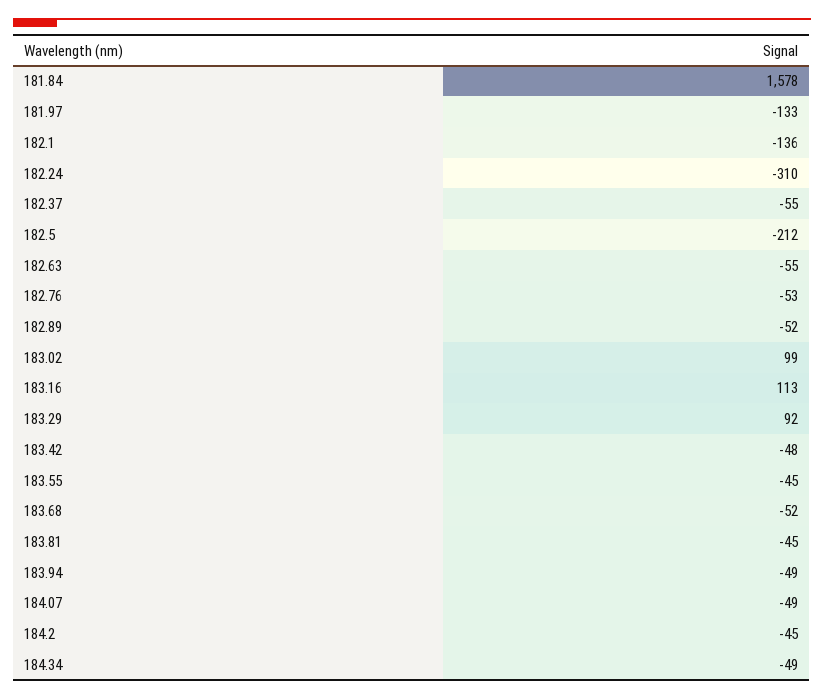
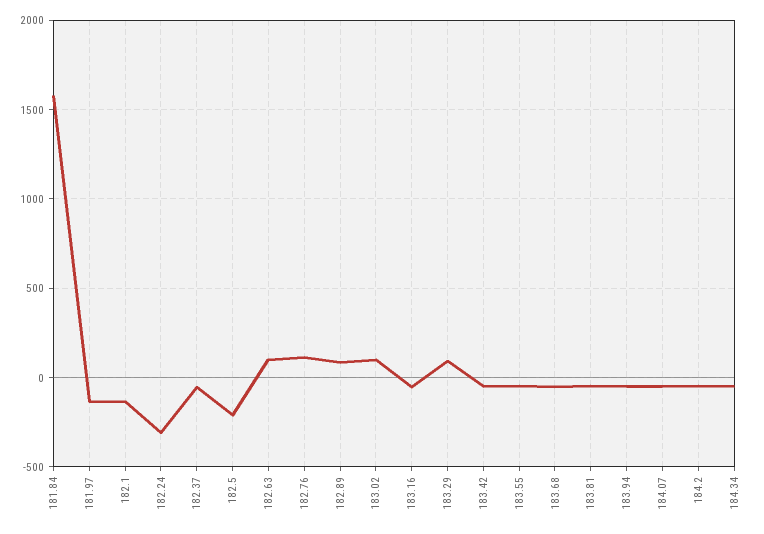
182.63: -55 -> 100
182.76: -53 -> 100
182.89: -52 -> 100
183.16: 113 -> -50

